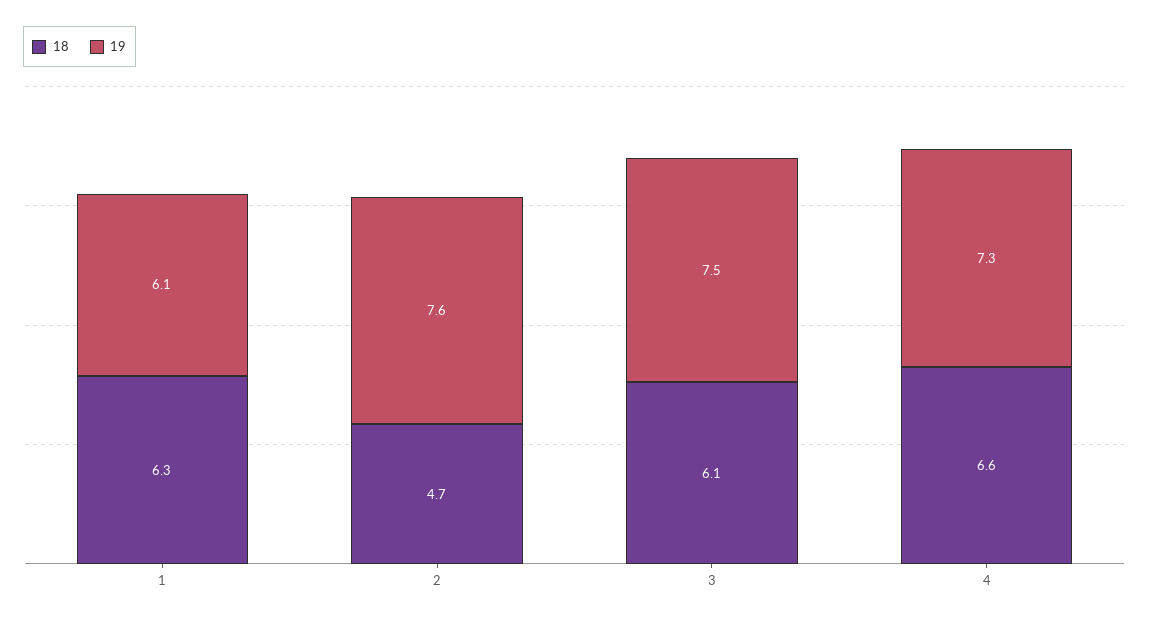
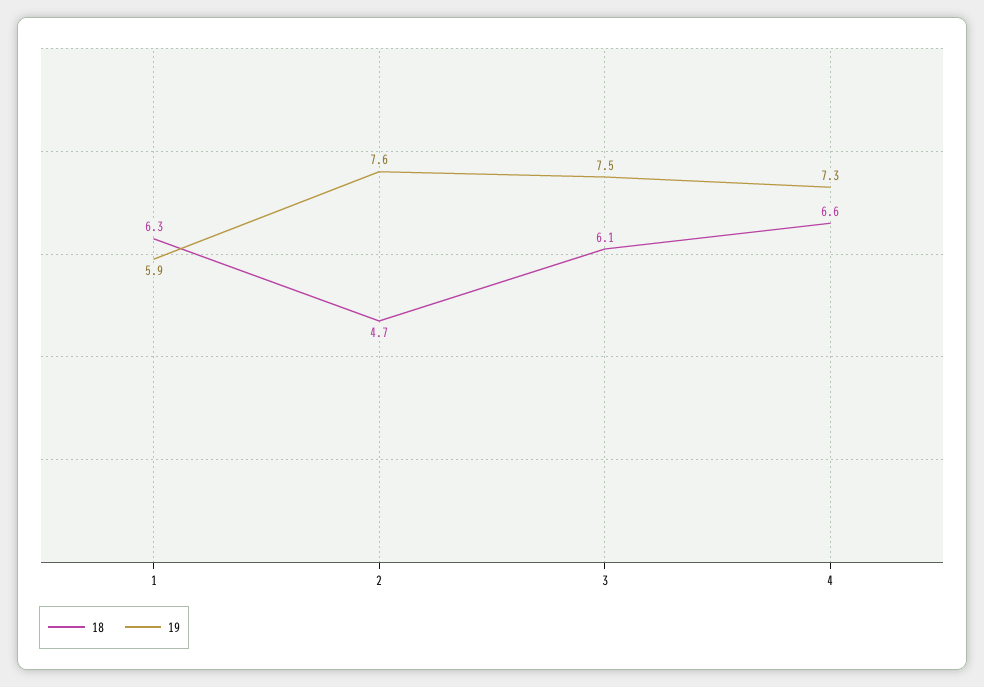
19, 1: 6.1 -> 5.9

